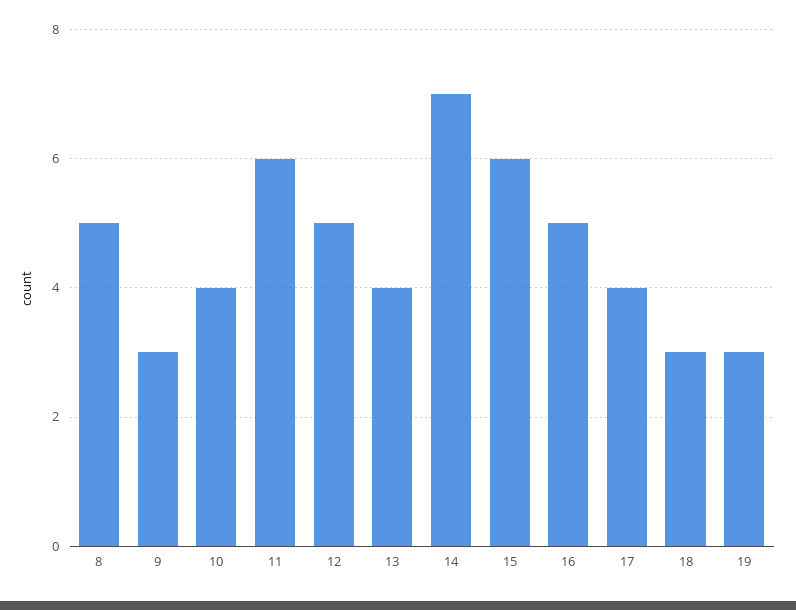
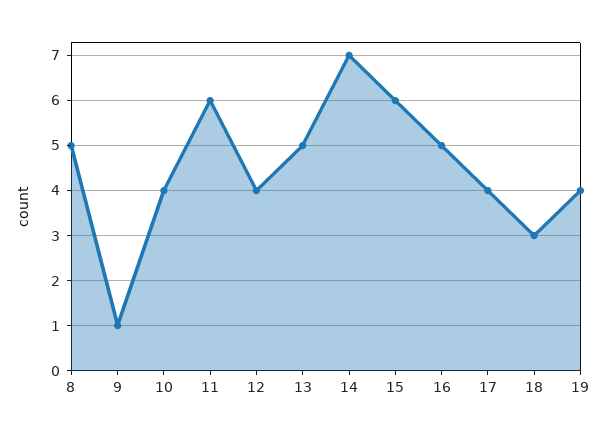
9: 3 -> 1
12: 5 -> 4
13: 4 -> 5
19: 3 -> 4

